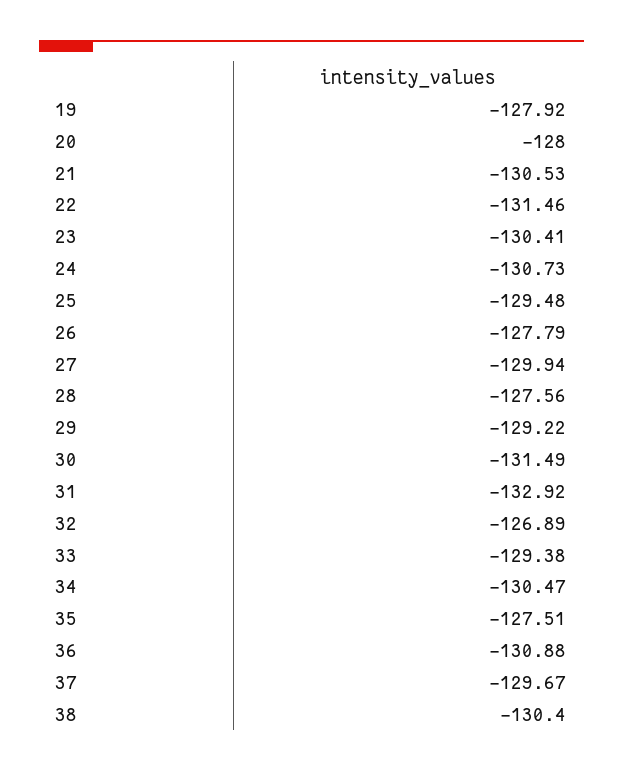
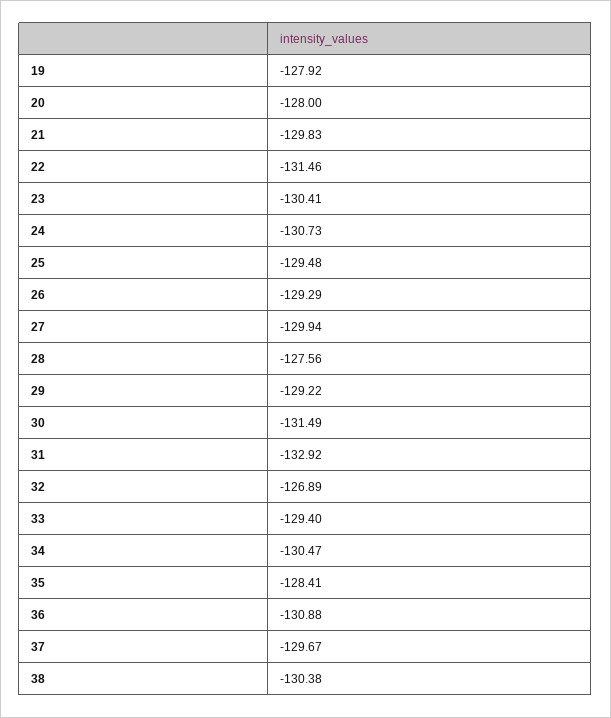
21: -130.53 -> -129.83
26: -127.79 -> -129.29
33: -129.38 -> -129.4
35: -127.51 -> -128.41
38: -130.4 -> -130.38

